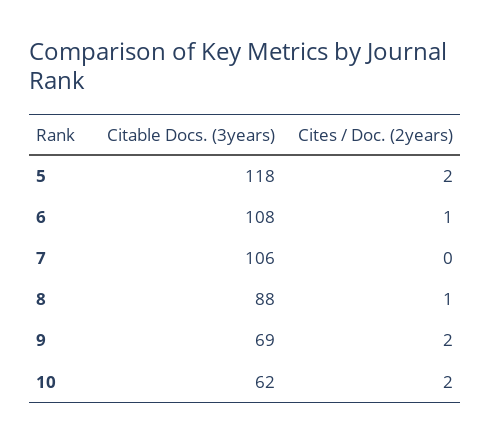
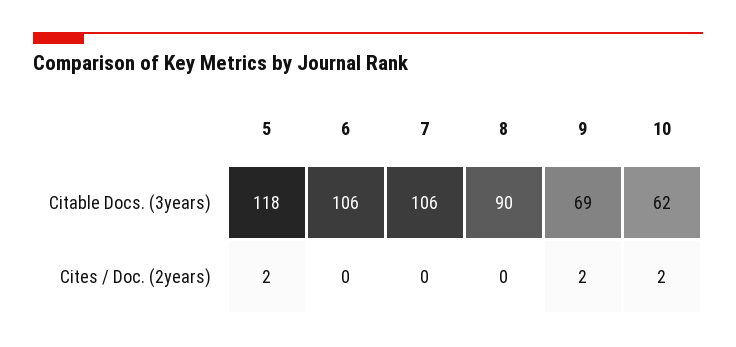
Citable Docs. (3years), 6: 108 -> 106
Cites / Doc. (2years), 6: 1 -> 0
Citable Docs. (3years), 8: 88 -> 90
Cites / Doc. (2years), 8: 1 -> 0

